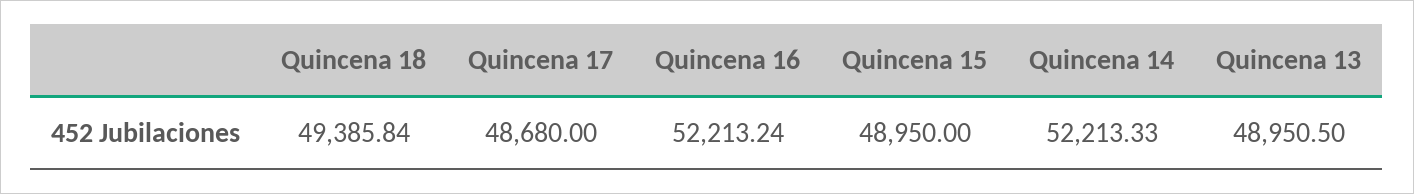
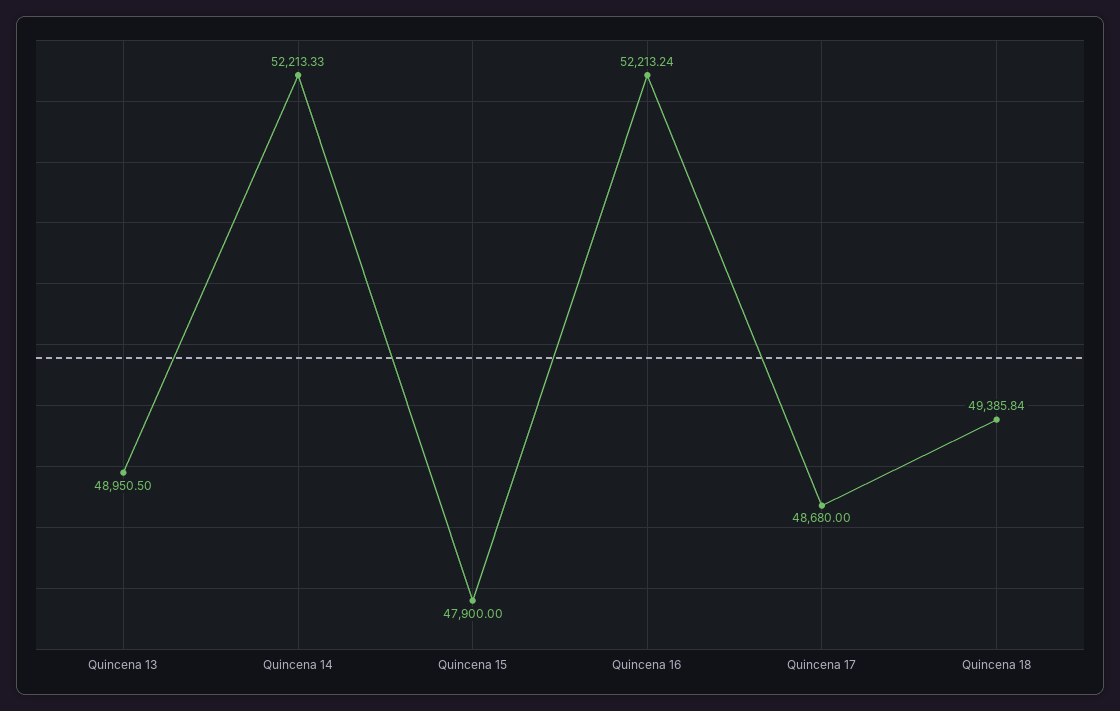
Quincena 15: 48950 -> 47900

